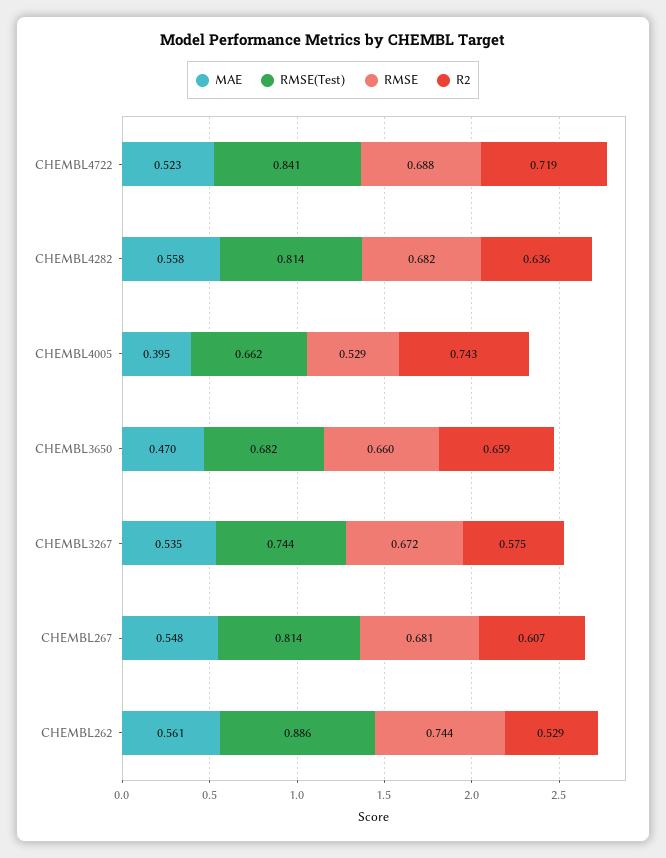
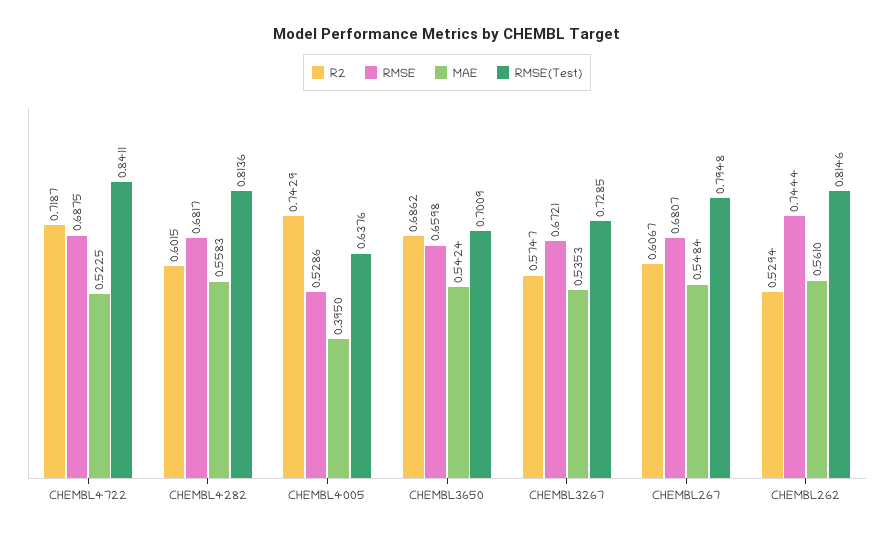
R2, CHEMBL4282: 0.636 -> 0.6015
RMSE(Test), CHEMBL4005: 0.662 -> 0.6376
MAE, CHEMBL3650: 0.47 -> 0.5424
RMSE(Test), CHEMBL3650: 0.682 -> 0.7009
R2, CHEMBL3650: 0.659 -> 0.6862
RMSE(Test), CHEMBL3267: 0.744 -> 0.7285
RMSE(Test), CHEMBL267: 0.814 -> 0.7948
RMSE(Test), CHEMBL262: 0.886 -> 0.8146

